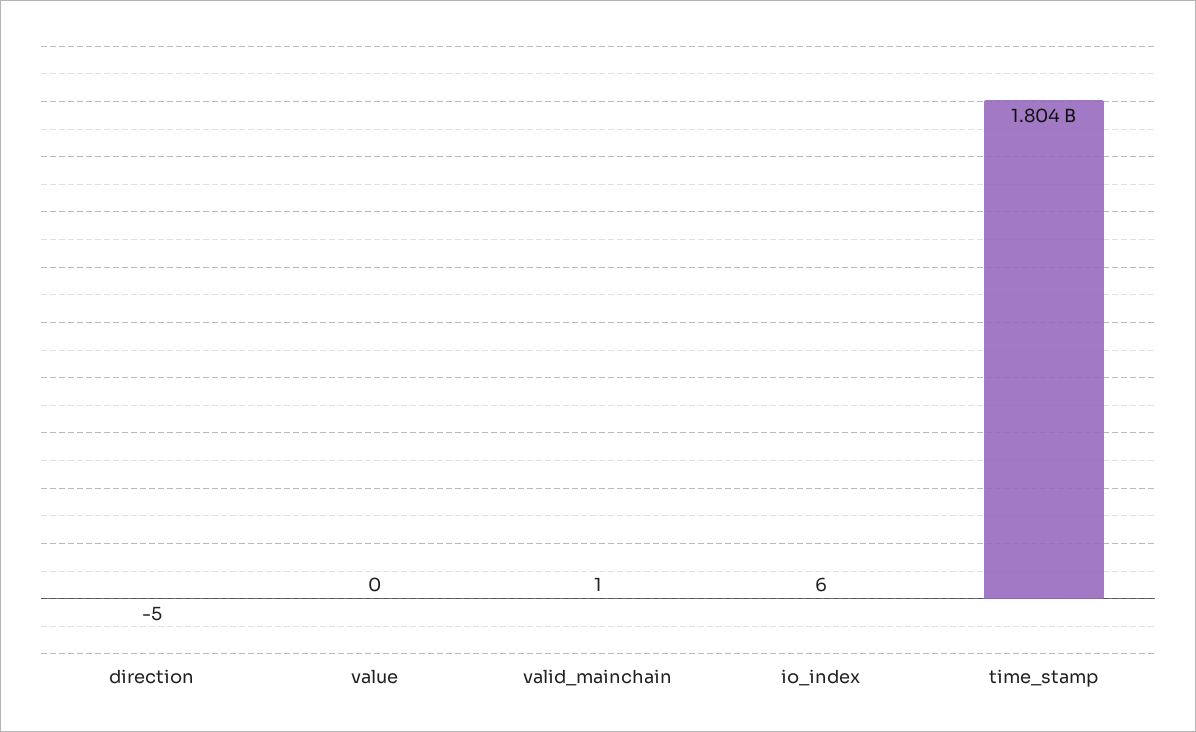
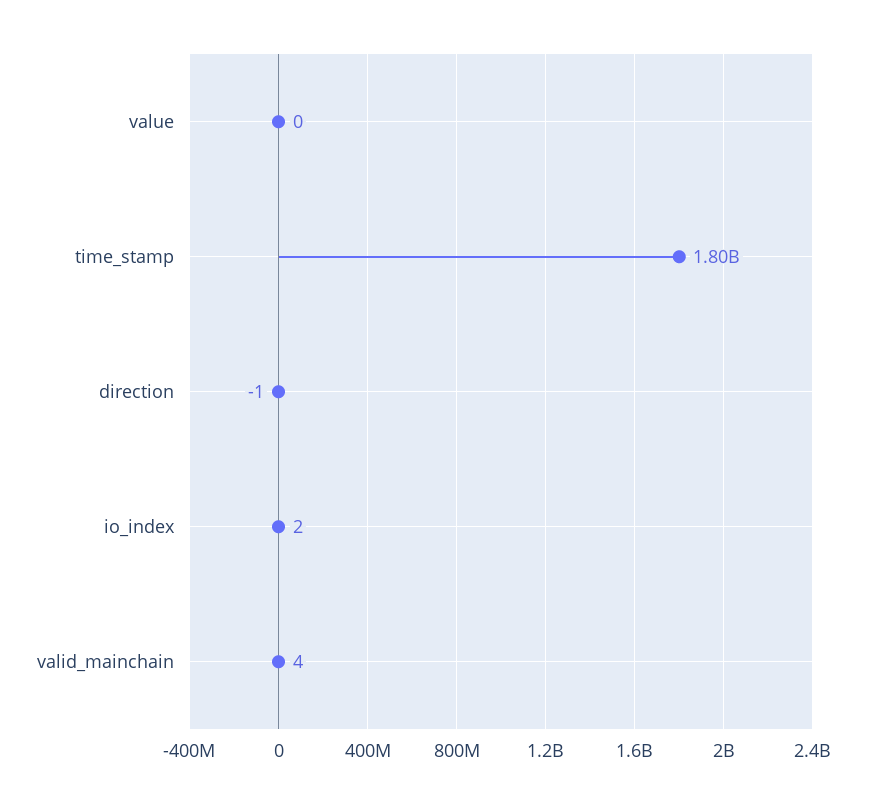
direction: -5 -> -1
valid_mainchain: 1 -> 4
io_index: 6 -> 2

